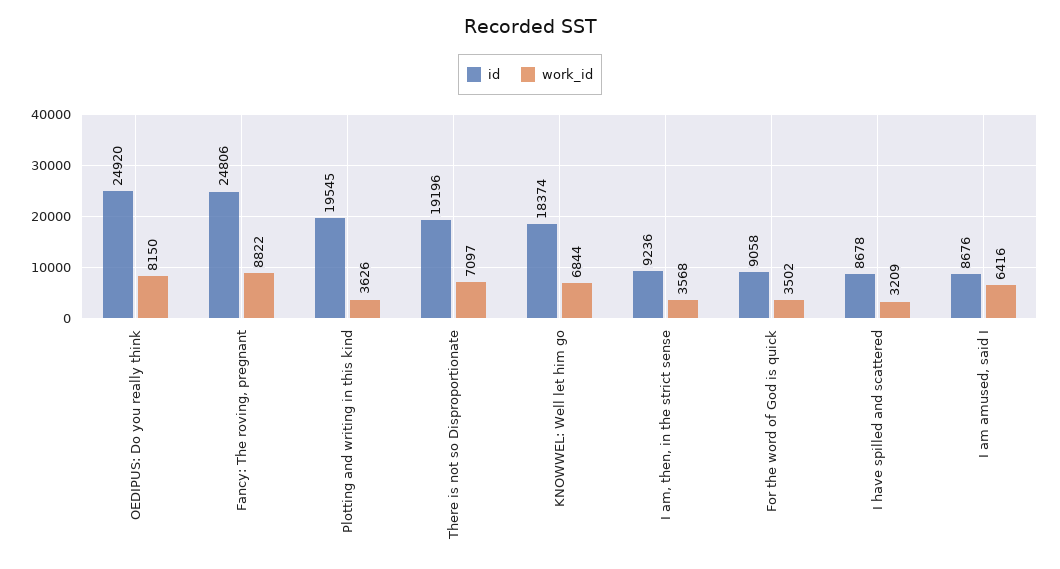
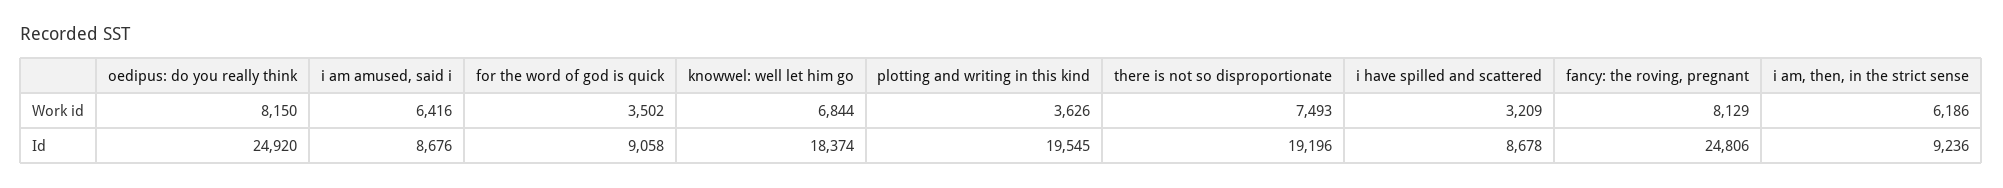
work_id, Fancy: The roving, pregnant: 8822 -> 8129
work_id, There is not so Disproportionate: 7097 -> 7493
work_id, I am, then, in the strict sense: 3568 -> 6186

